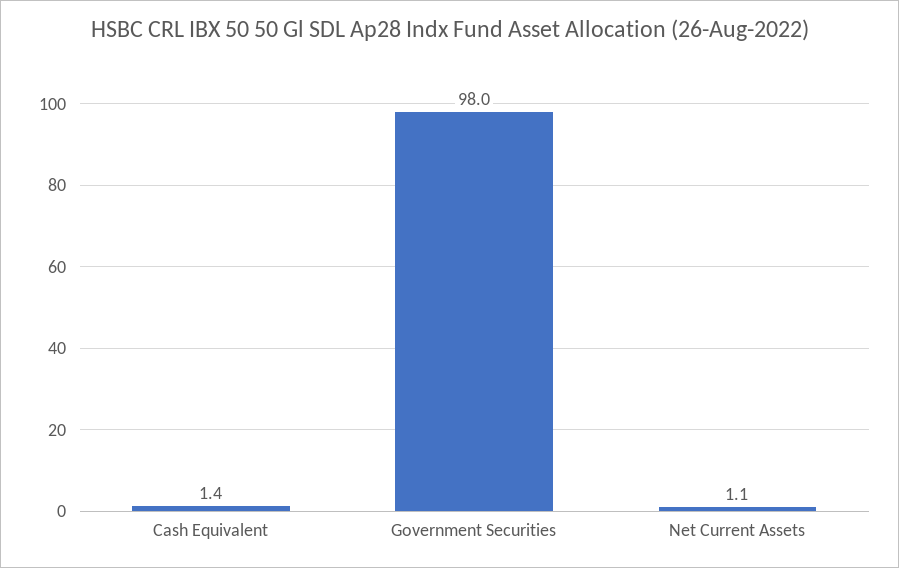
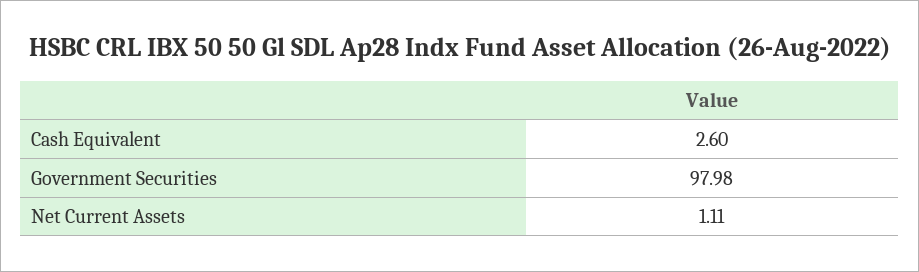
Cash Equivalent: 1.4 -> 2.6

